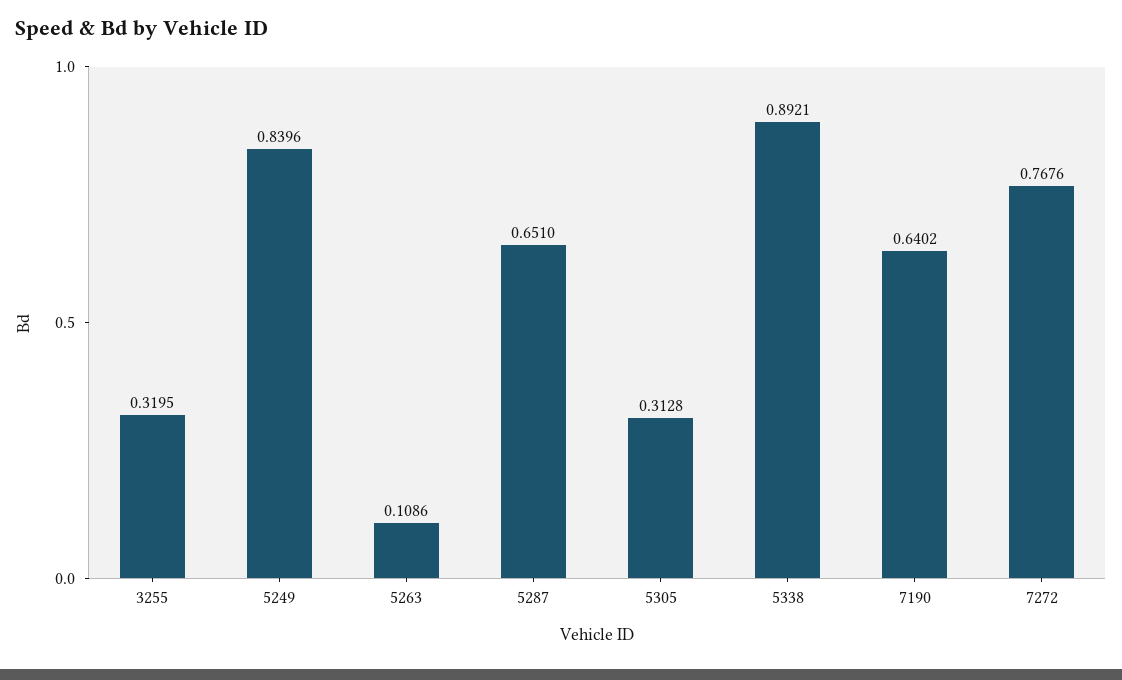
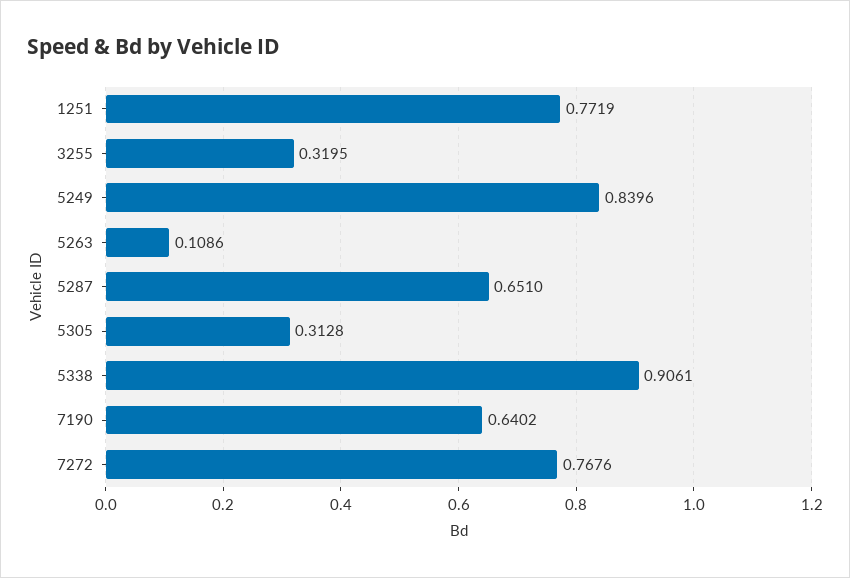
5338: 0.8921 -> 0.9061
1251: none -> 0.7719

